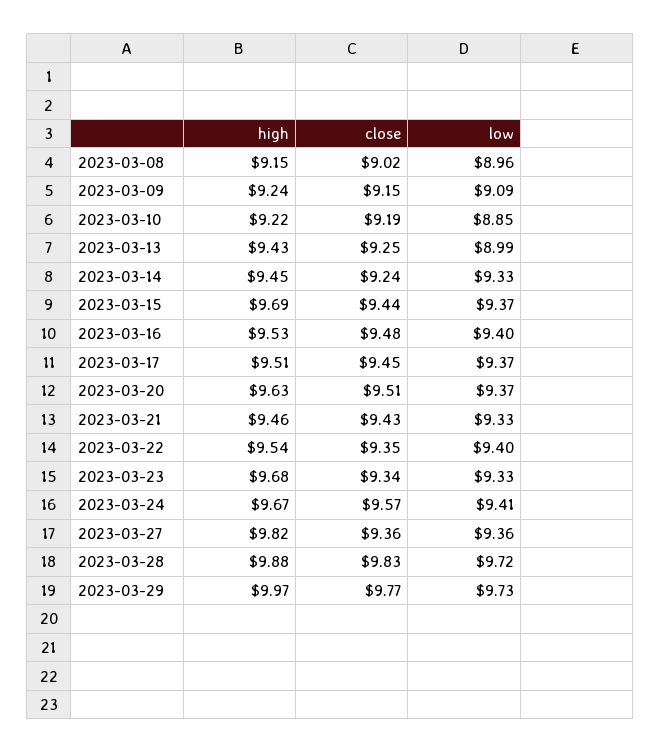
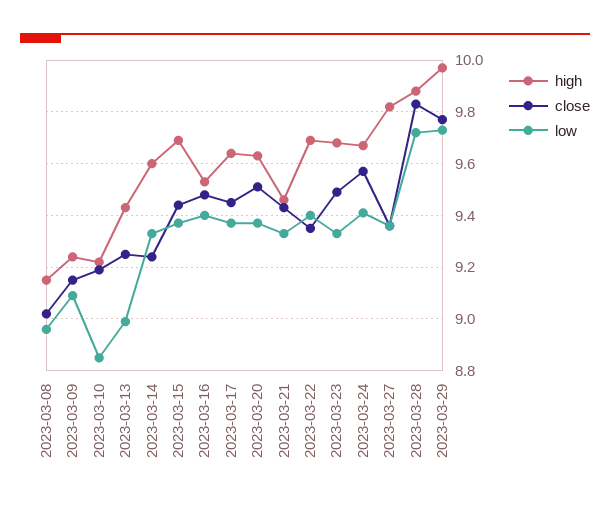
high, 2023-03-14: 9.45 -> 9.6
high, 2023-03-17: 9.51 -> 9.65
high, 2023-03-22: 9.54 -> 9.7
close, 2023-03-23: 9.34 -> 9.5

